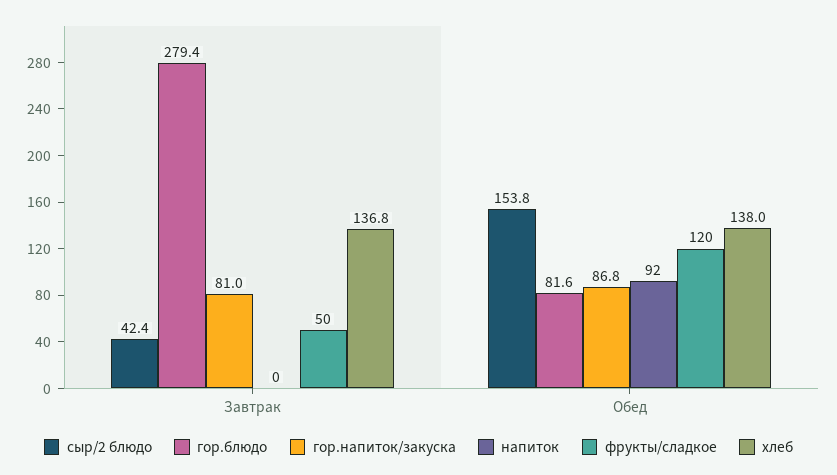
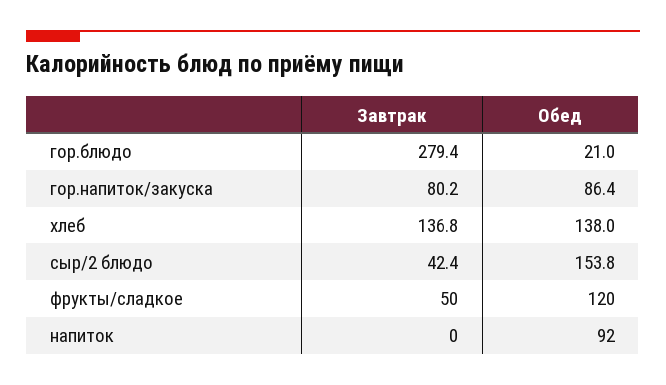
гор.напиток/закуска, Завтрак: 81 -> 80.2
гор.блюдо, Обед: 81.6 -> 21
гор.напиток/закуска, Обед: 86.8 -> 86.4

